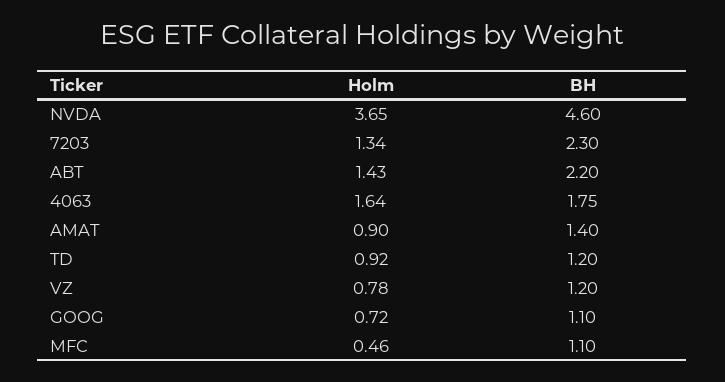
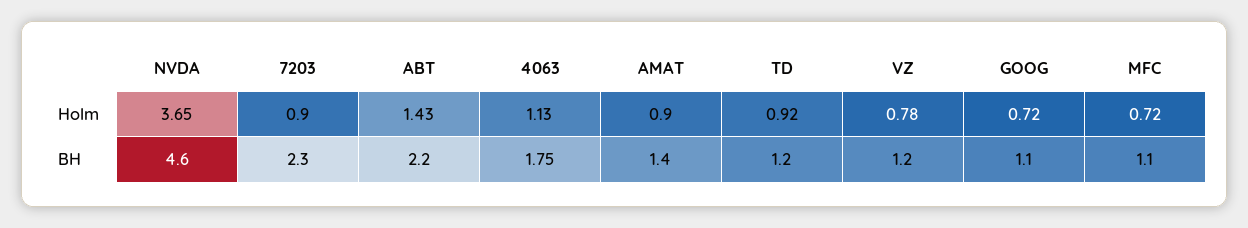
Holm, 7203: 1.34 -> 0.9
Holm, 4063: 1.64 -> 1.13
Holm, MFC: 0.46 -> 0.72

